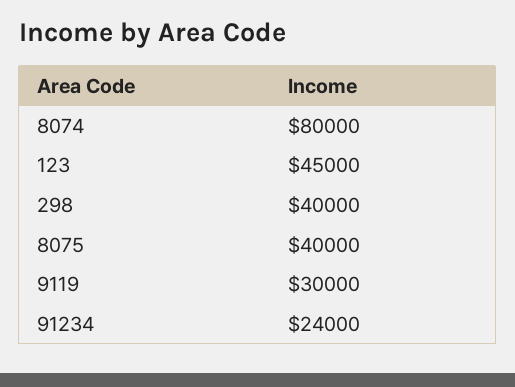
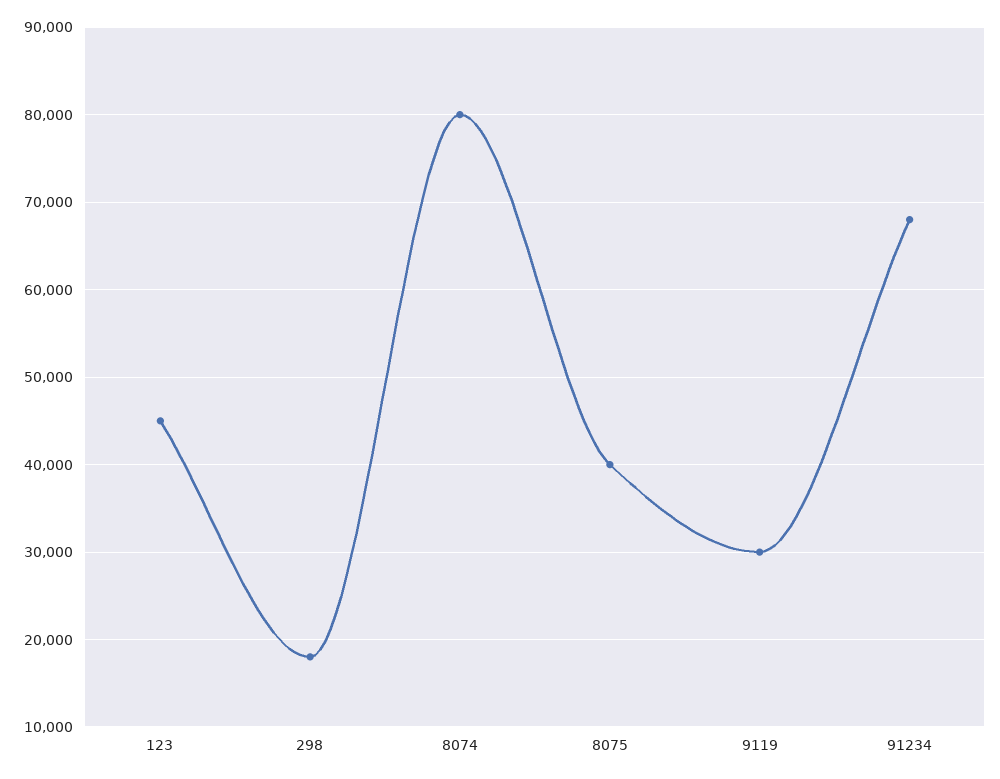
298: 40000 -> 18000
91234: 24000 -> 68000

